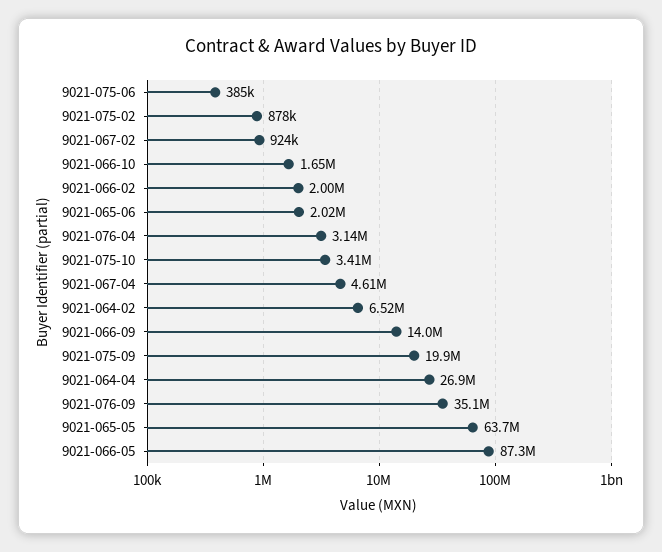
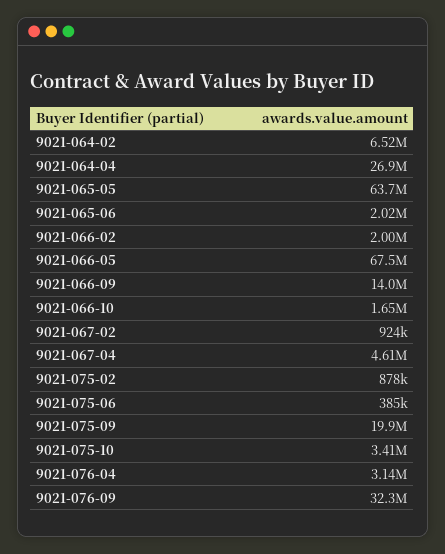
9021-076-09: 35100000 -> 32300000
9021-066-05: 87300000 -> 67500000

